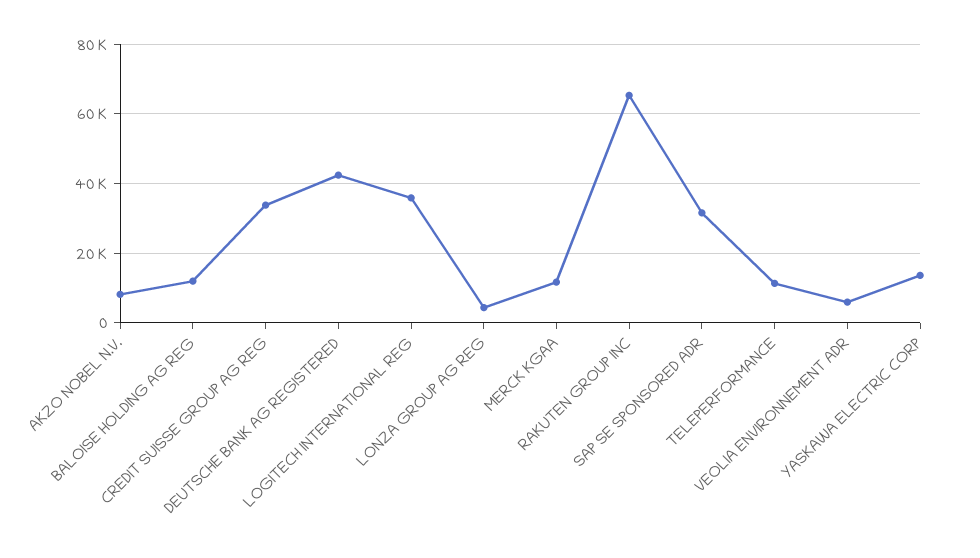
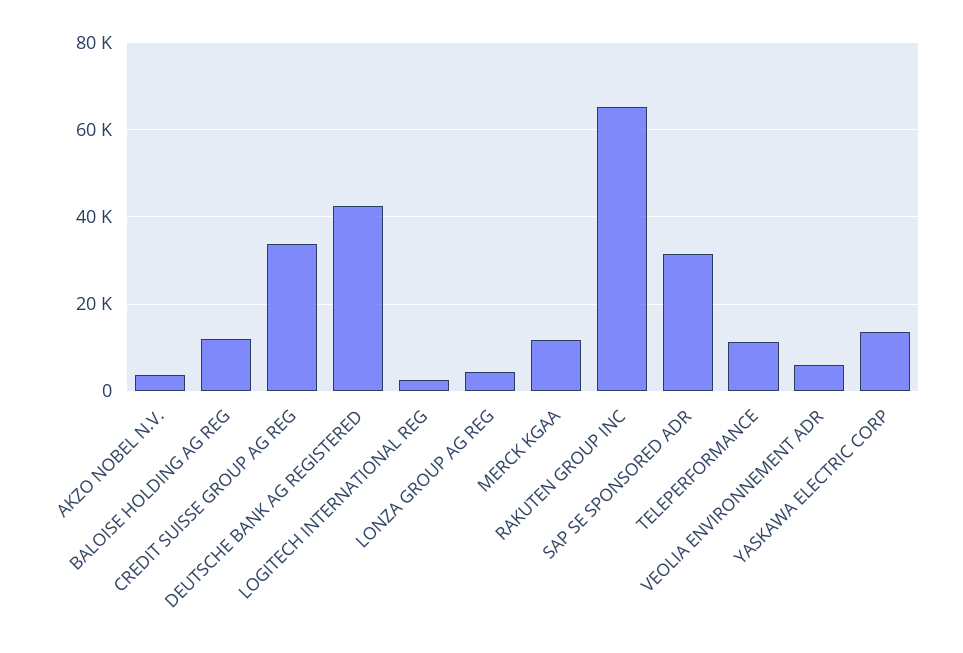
AKZO NOBEL N.V.: 8000 -> 4000
LOGITECH INTERNATIONAL REG: 36000 -> 2000

